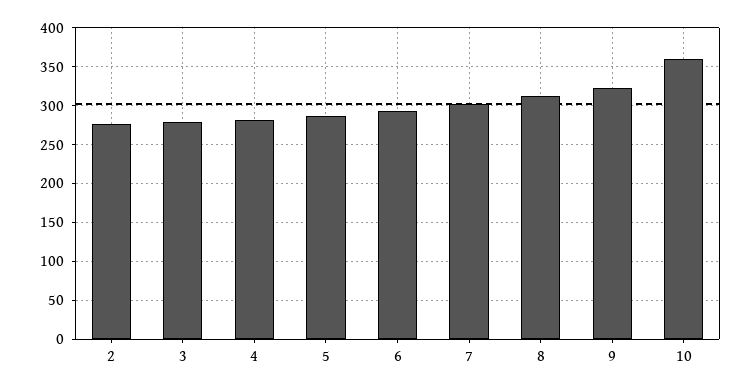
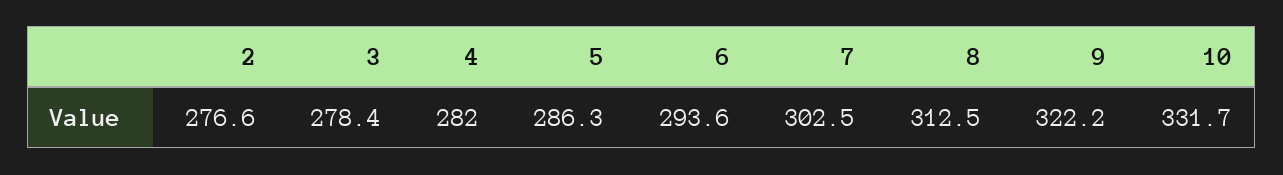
10: 360 -> 331.7

